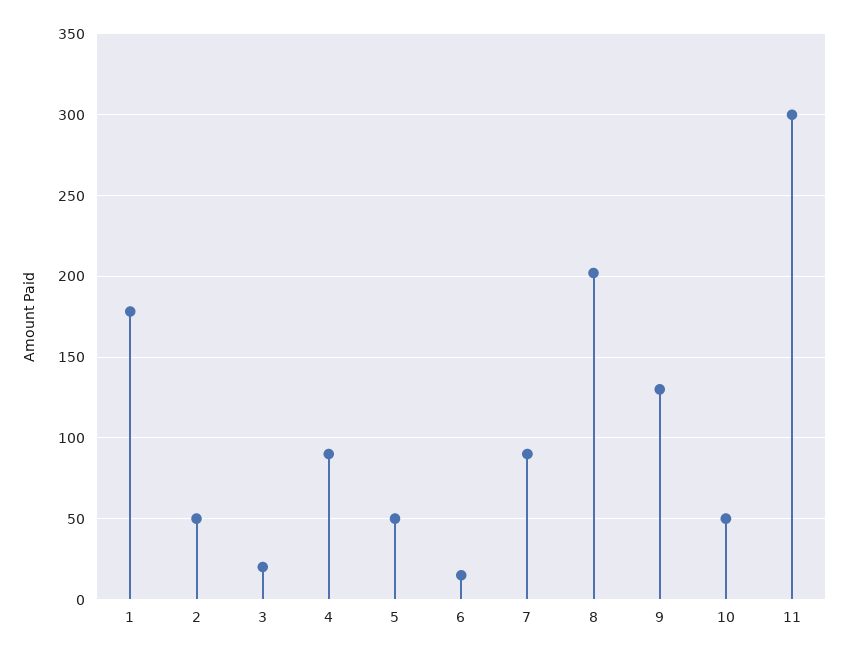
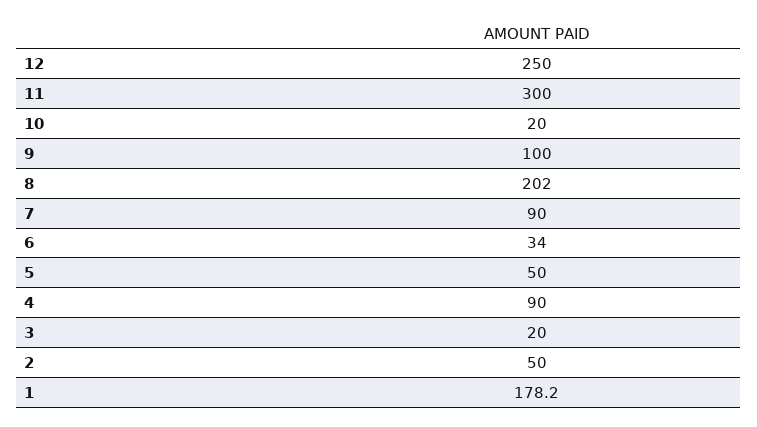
6: 15 -> 34
9: 130 -> 100
10: 50 -> 20
12: none -> 250

